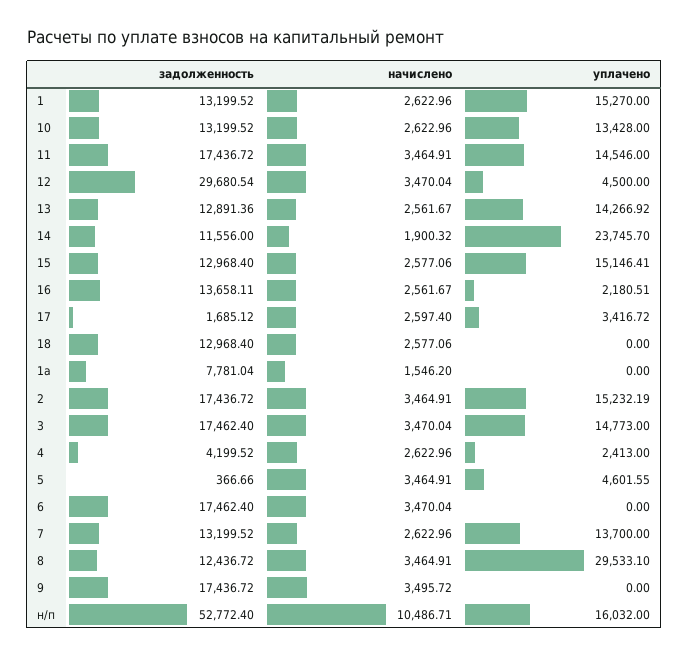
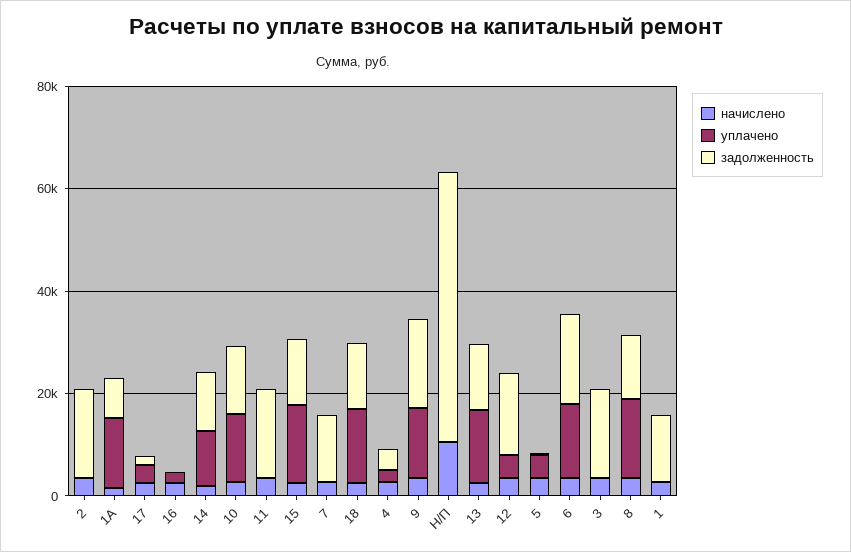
уплачено, 1: 15270 -> 0
уплачено, 11: 14546 -> 0
задолженность, 12: 29680.54 -> 15000
уплачено, 14: 23745.7 -> 10000
задолженность, 16: 13658.11 -> 0
уплачено, 18: 0 -> 15000
уплачено, 1а: 0 -> 15000
уплачено, 2: 15232.19 -> 0
уплачено, 3: 14773 -> 0
уплачено, 6: 0 -> 15000
уплачено, 7: 13700 -> 0
уплачено, 8: 29533.1 -> 15000
уплачено, 9: 0 -> 15000
уплачено, н/п: 16032 -> 0

